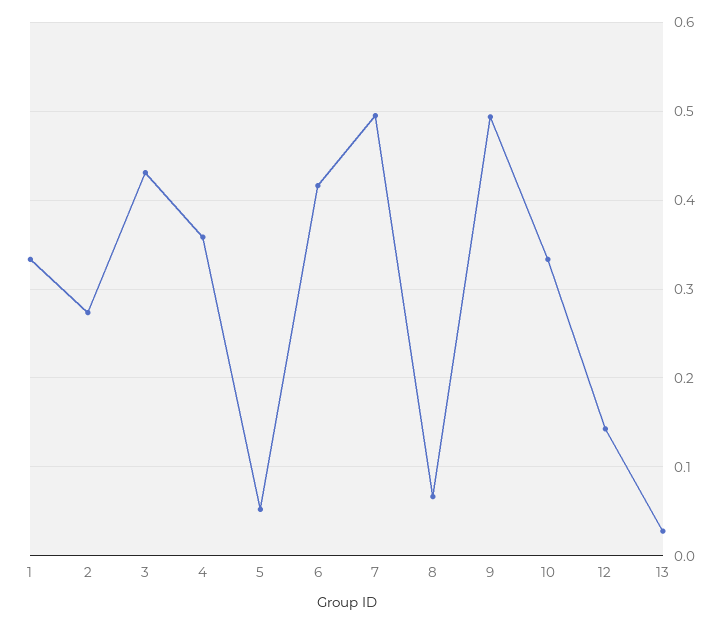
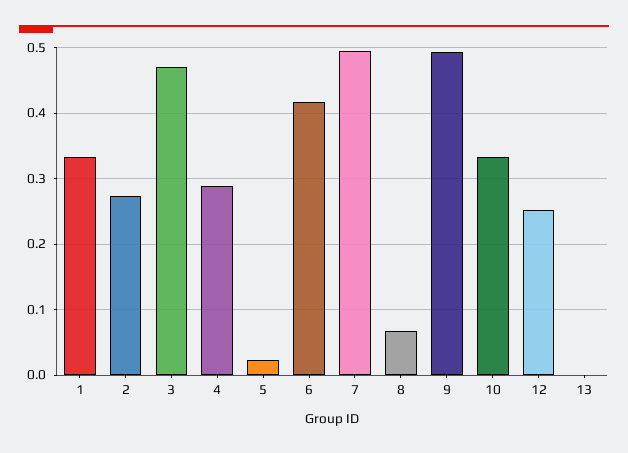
3: 0.43 -> 0.47
4: 0.36 -> 0.29
5: 0.05 -> 0.02
12: 0.14 -> 0.25
13: 0.03 -> 0

